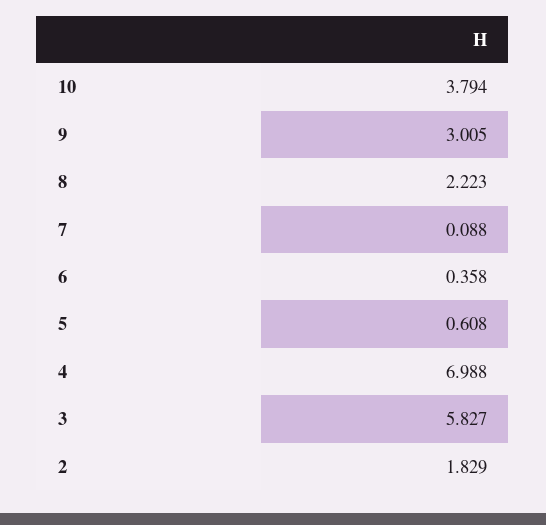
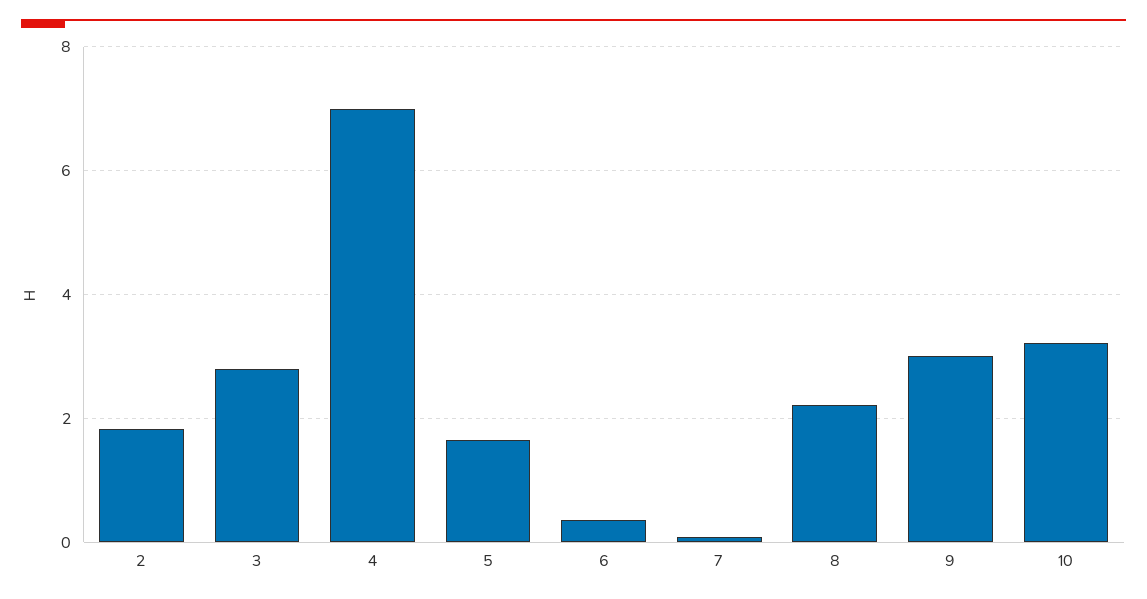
10: 3.794 -> 3.2
5: 0.608 -> 1.6
3: 5.827 -> 2.8

